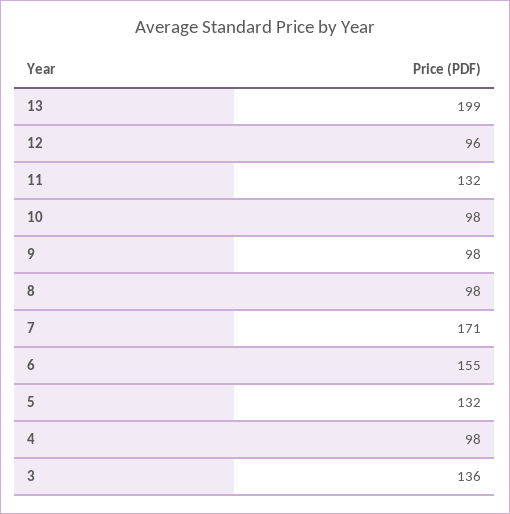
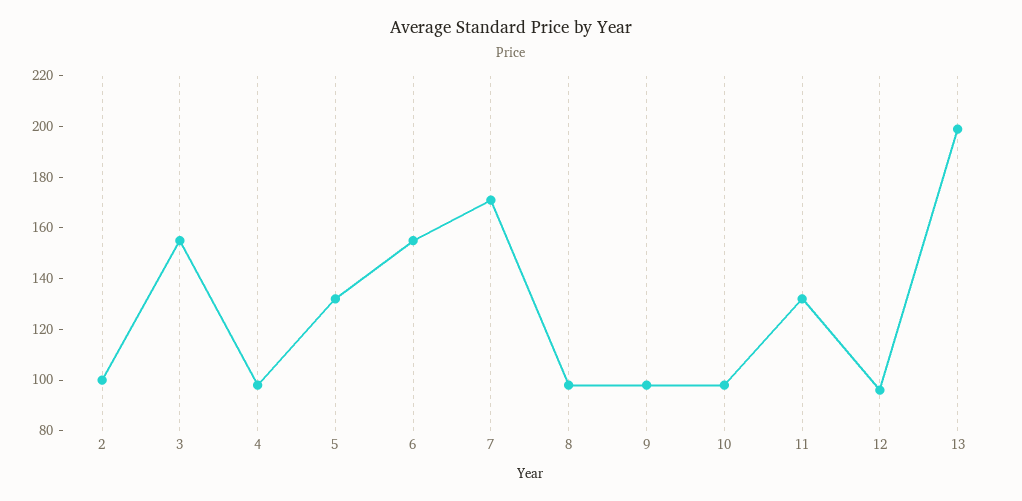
3: 136 -> 155
2: none -> 100

